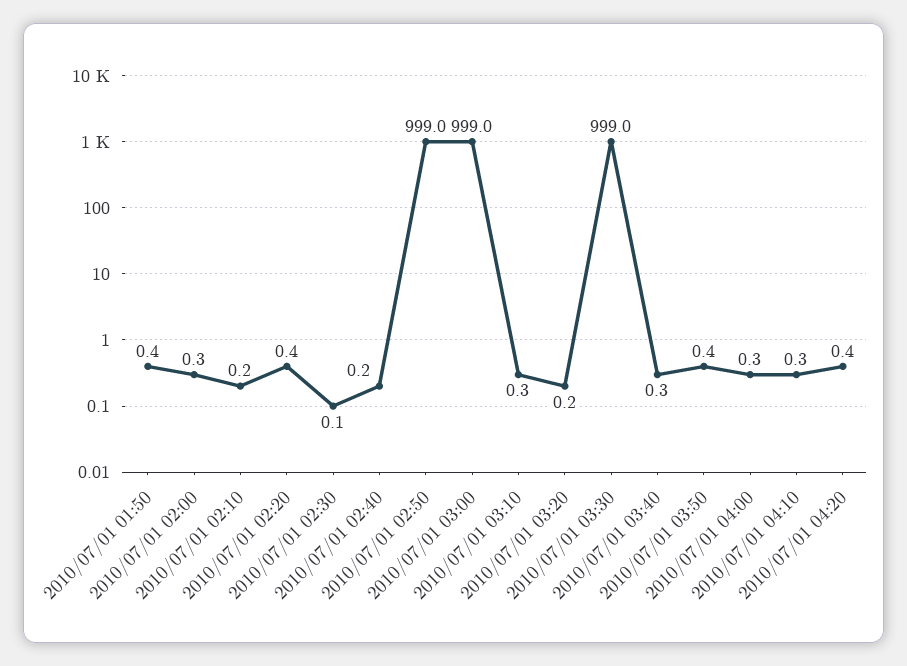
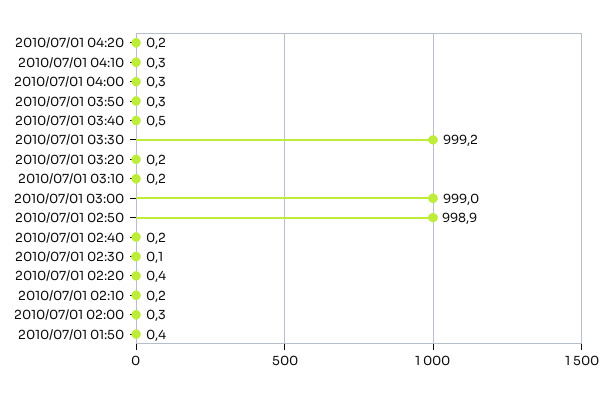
2010/07/01 02:50: 999 -> 998.9
2010/07/01 03:10: 0.3 -> 0.2
2010/07/01 03:30: 999 -> 999.2
2010/07/01 03:40: 0.3 -> 0.5
2010/07/01 03:50: 0.4 -> 0.3
2010/07/01 04:20: 0.4 -> 0.2

